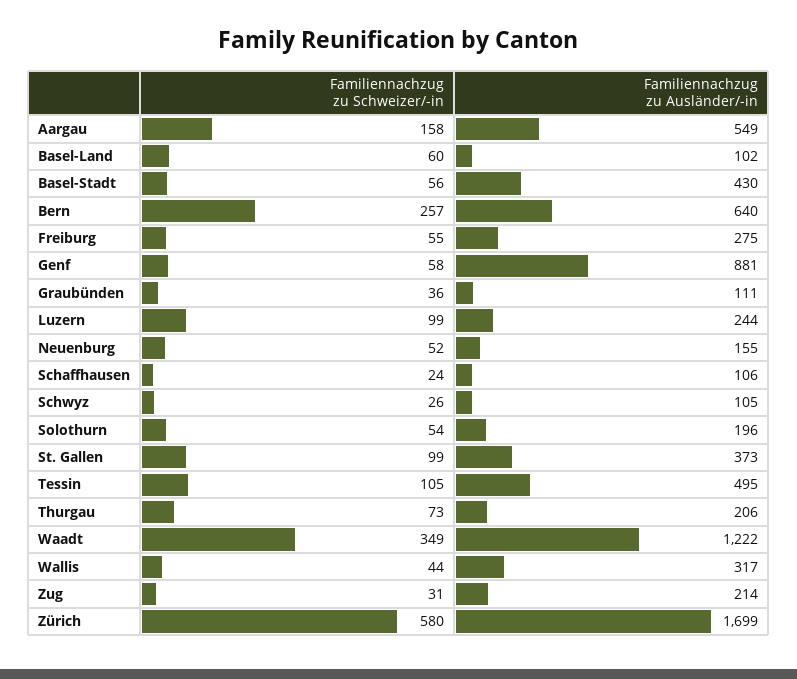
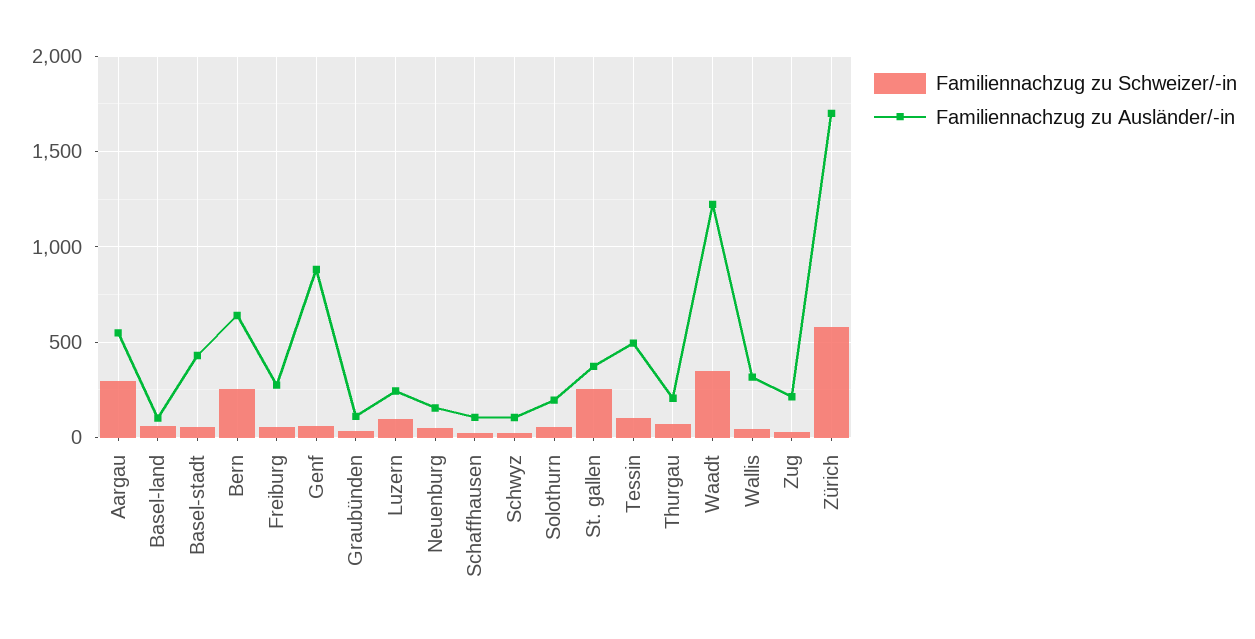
Familiennachzug zu Schweizer/-in, Aargau: 158 -> 300
Familiennachzug zu Schweizer/-in, St. Gallen: 99 -> 250

